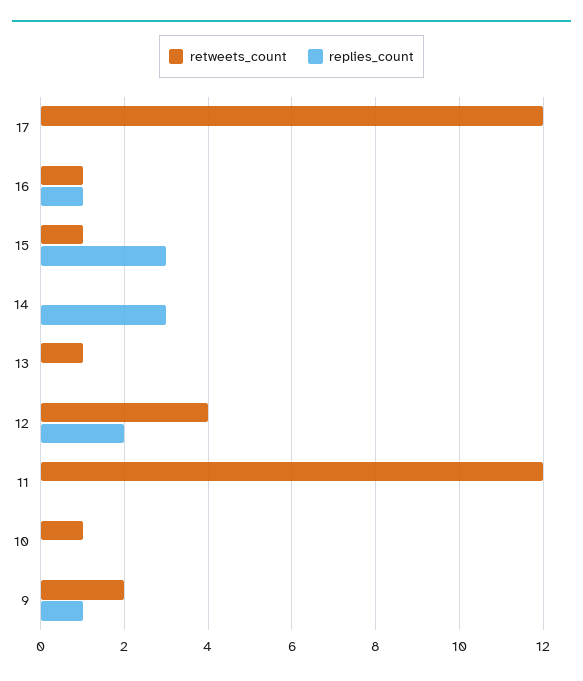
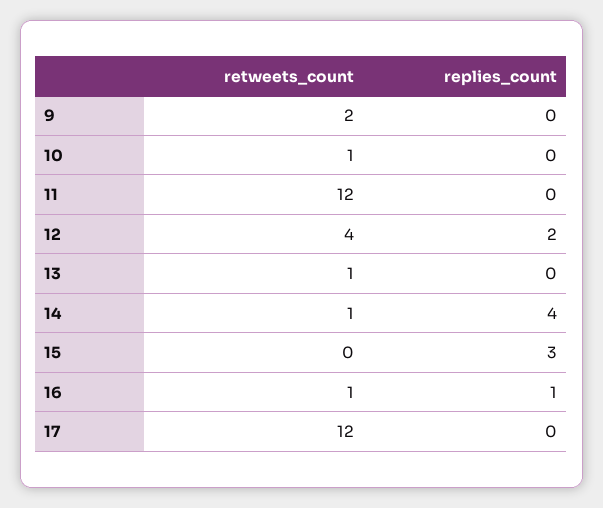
retweets_count, 15: 1 -> 0
retweets_count, 14: 0 -> 1
replies_count, 14: 3 -> 4
replies_count, 9: 1 -> 0

